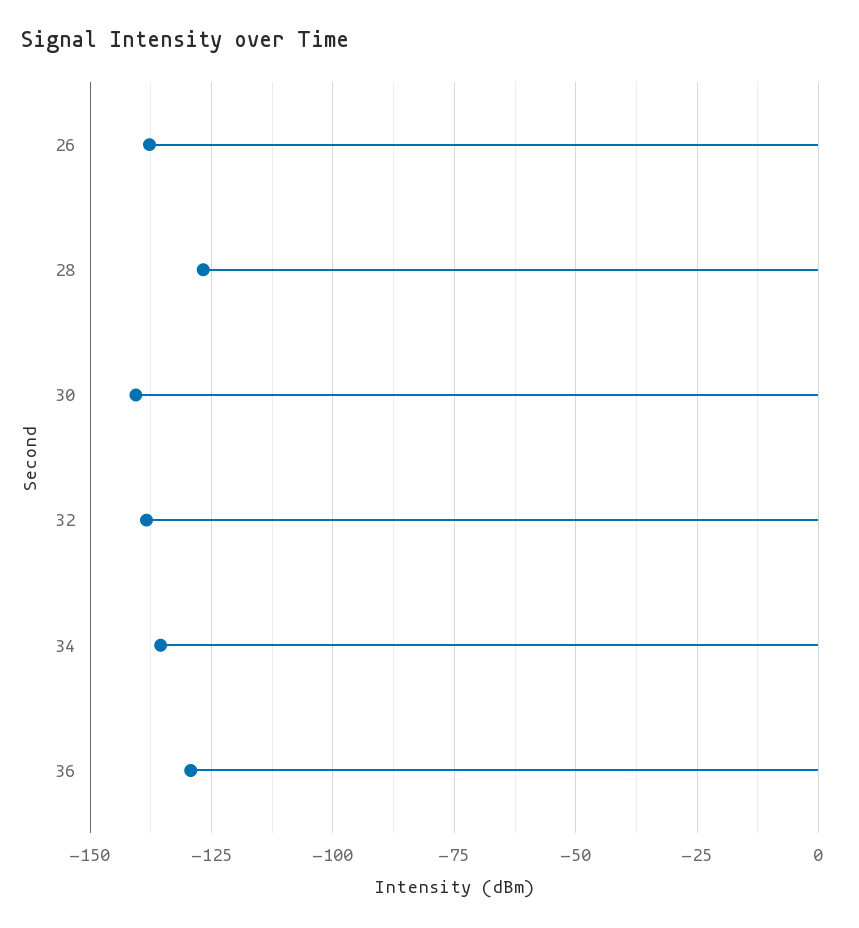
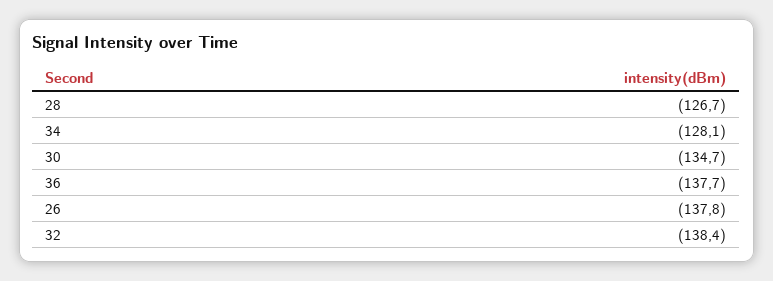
30: -140 -> -134.7
34: -135 -> -128.1
36: -130 -> -137.7

